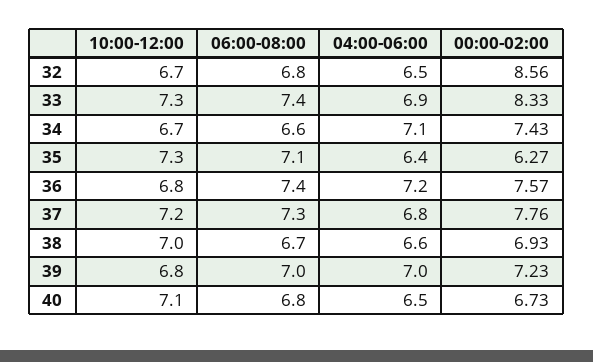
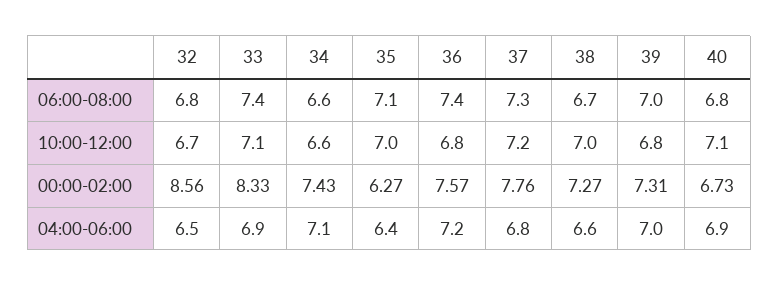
10:00-12:00, 33: 7.3 -> 7.1
10:00-12:00, 34: 6.7 -> 6.6
10:00-12:00, 35: 7.3 -> 7
00:00-02:00, 38: 6.93 -> 7.27
00:00-02:00, 39: 7.23 -> 7.31
04:00-06:00, 40: 6.5 -> 6.9

